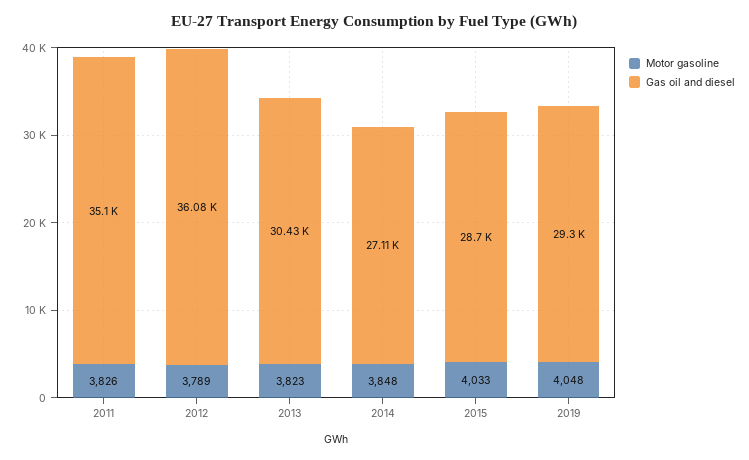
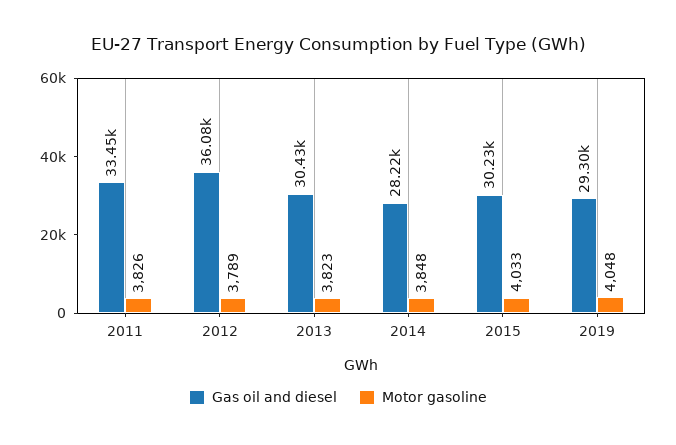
Gas oil and diesel, 2011: 35100 -> 33450
Gas oil and diesel, 2014: 27110 -> 28220
Gas oil and diesel, 2015: 28700 -> 30230

